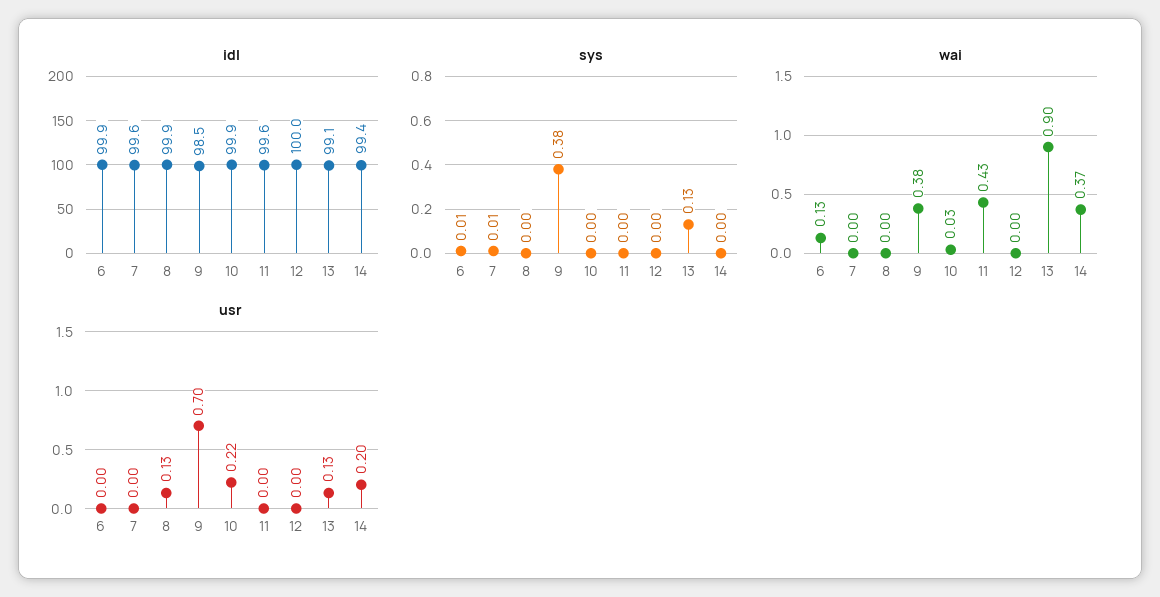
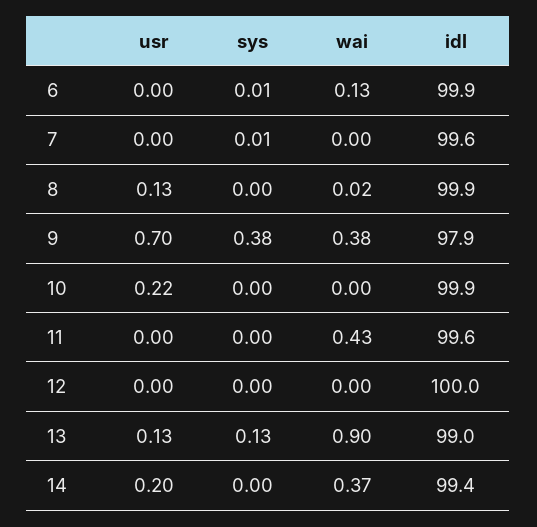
idl, 9: 98.5 -> 97.9
idl, 13: 99.1 -> 99
wai, 8: 0 -> 0.02
wai, 10: 0.03 -> 0

